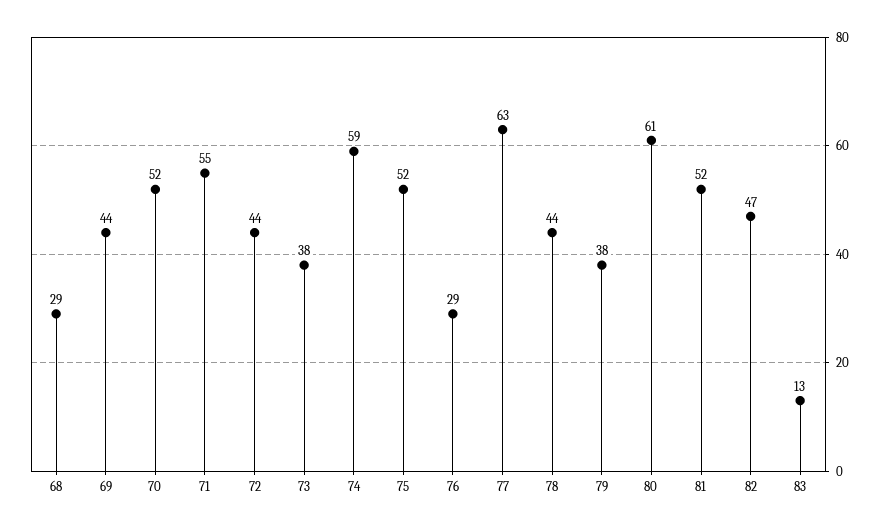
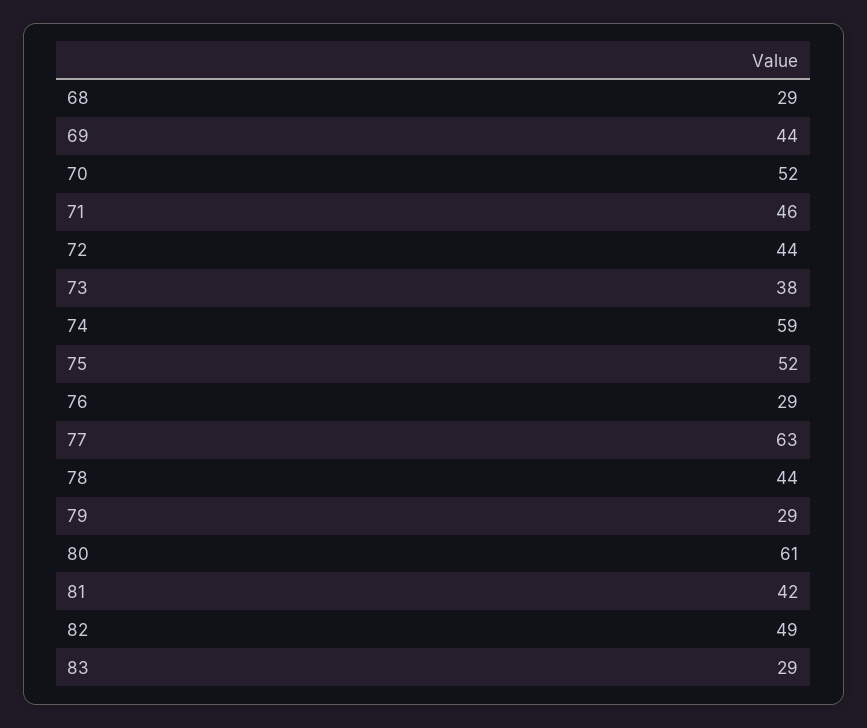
71: 55 -> 46
79: 38 -> 29
81: 52 -> 42
82: 47 -> 49
83: 13 -> 29

